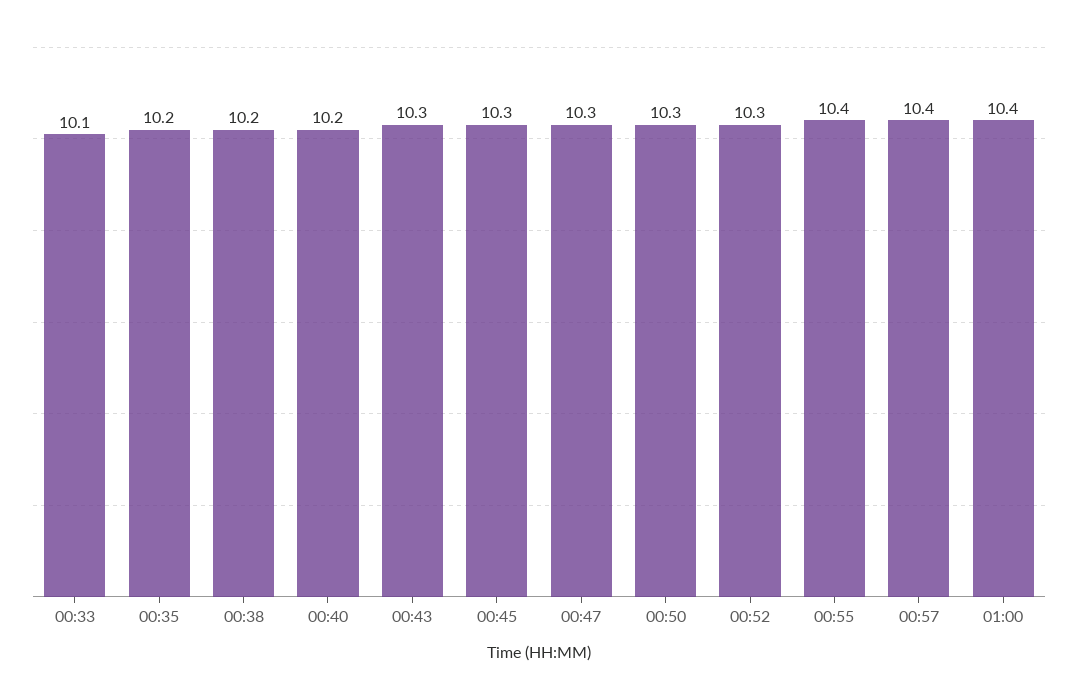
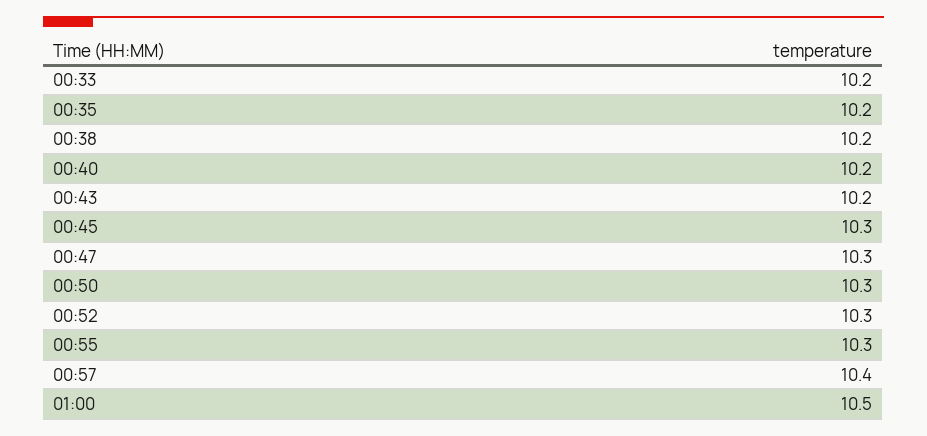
00:33: 10.1 -> 10.2
00:43: 10.3 -> 10.2
00:55: 10.4 -> 10.3
01:00: 10.4 -> 10.5

